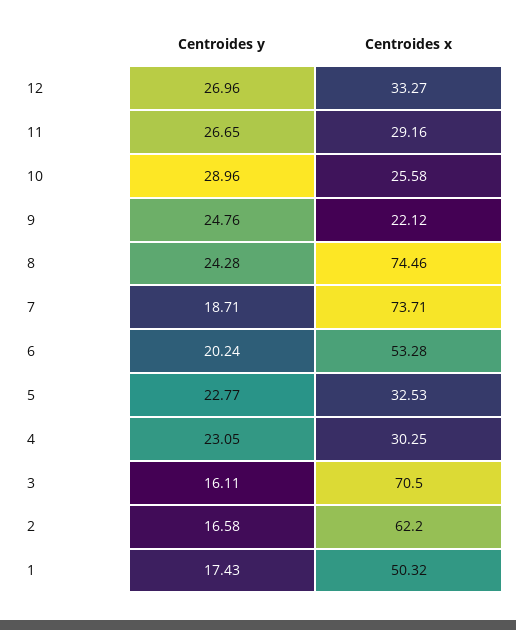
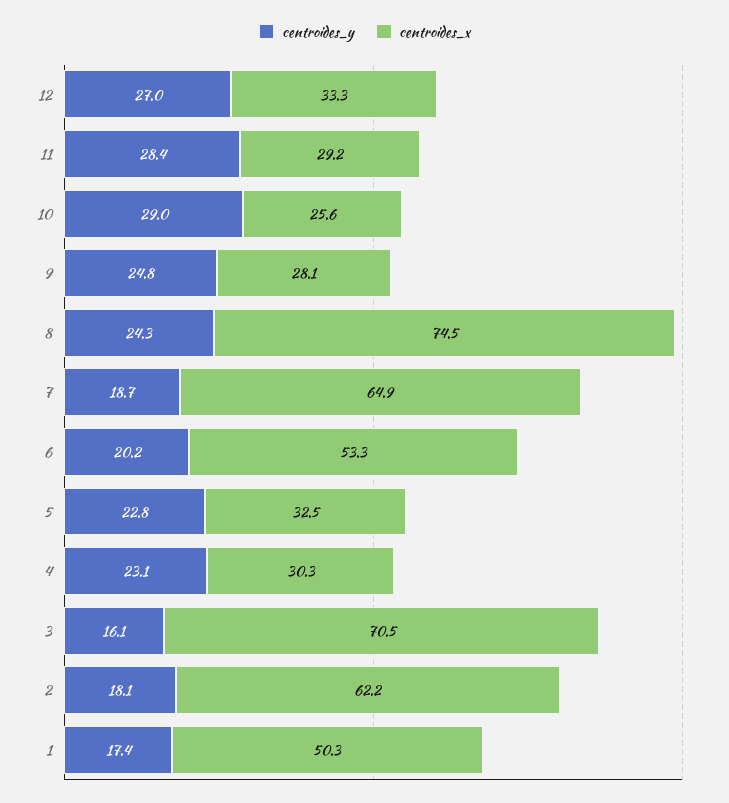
Centroides y, 11: 26.65 -> 28.4
Centroides x, 9: 22.12 -> 28.1
Centroides x, 7: 73.71 -> 64.9
Centroides y, 2: 16.58 -> 18.1

